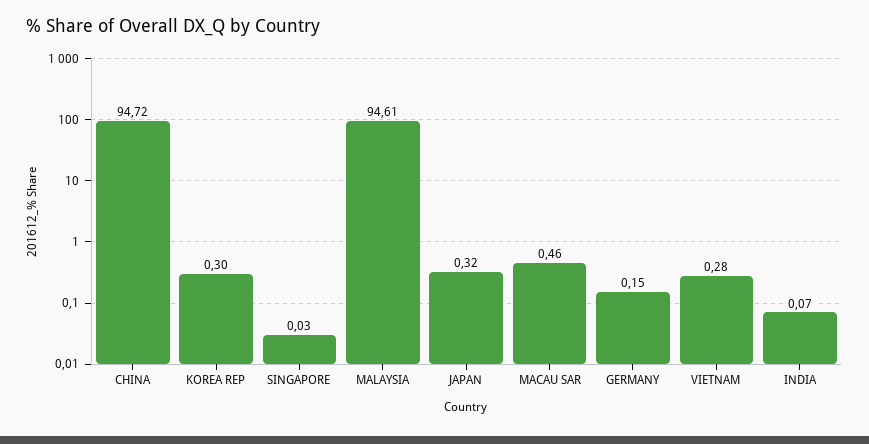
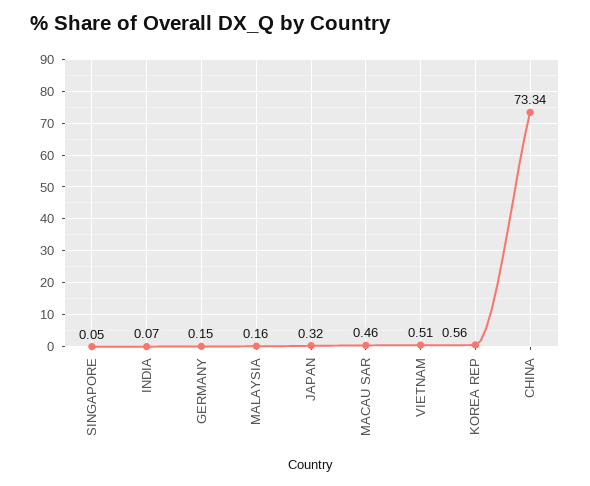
CHINA: 94.72 -> 73.34
KOREA REP: 0.3 -> 0.56
SINGAPORE: 0.03 -> 0.05
MALAYSIA: 94.61 -> 0.16
VIETNAM: 0.28 -> 0.51

